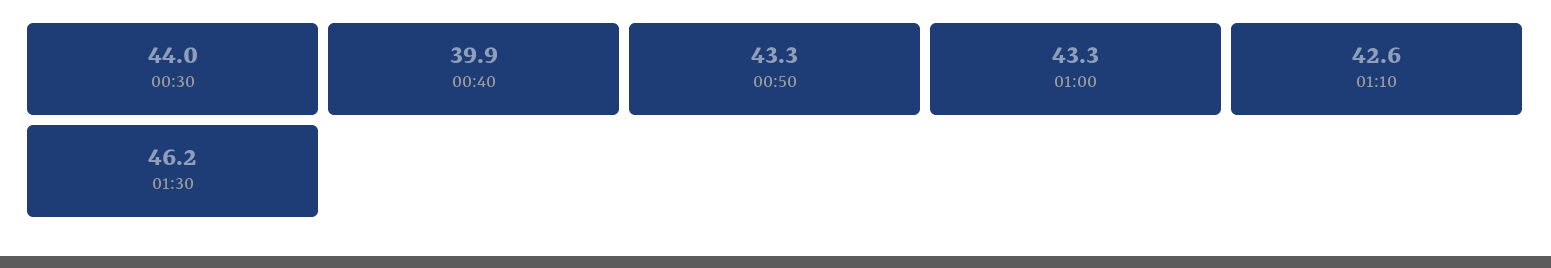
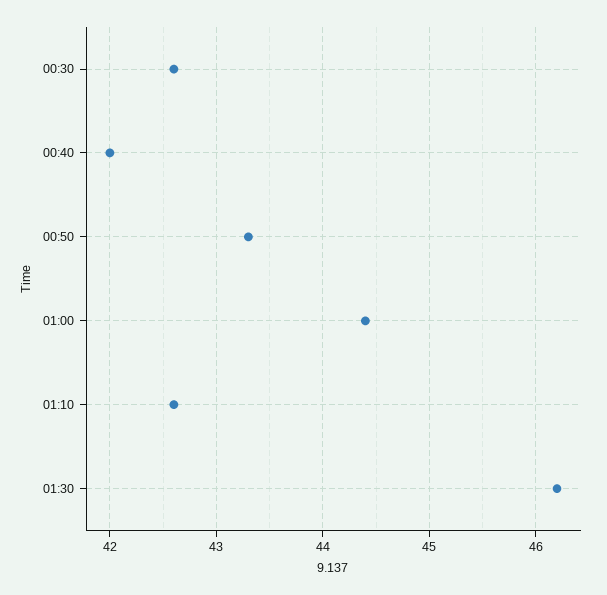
00:30: 44 -> 42.6
00:40: 39.9 -> 42
01:00: 43.3 -> 44.4

